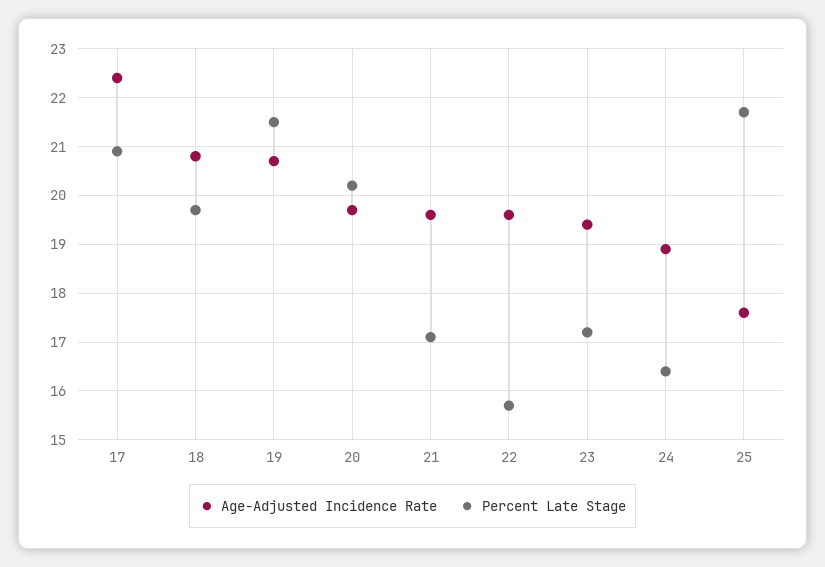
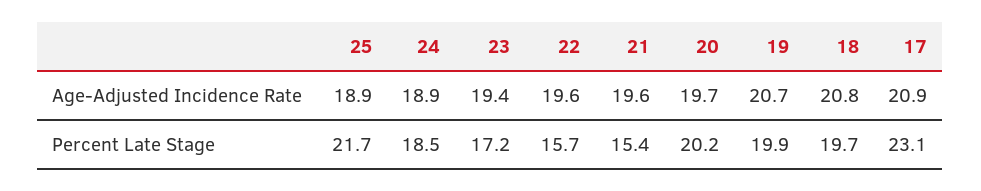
Age-Adjusted Incidence Rate, 17: 22.5 -> 20.9
Percent Late Stage, 17: 21 -> 23.1
Percent Late Stage, 19: 21.5 -> 19.9
Percent Late Stage, 21: 17 -> 15.4
Percent Late Stage, 24: 16.5 -> 18.5
Age-Adjusted Incidence Rate, 25: 17.5 -> 18.9

